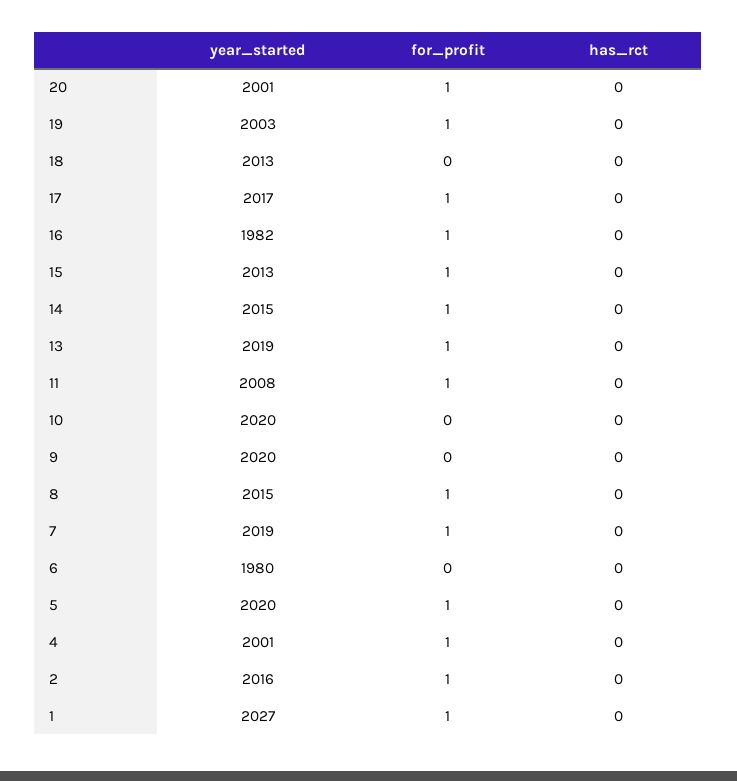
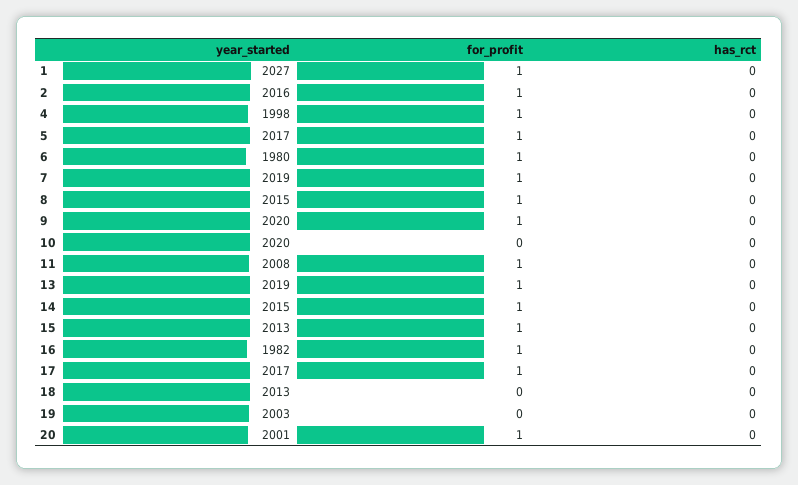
for_profit, 19: 1 -> 0
for_profit, 9: 0 -> 1
for_profit, 6: 0 -> 1
year_started, 5: 2020 -> 2017
year_started, 4: 2001 -> 1998

